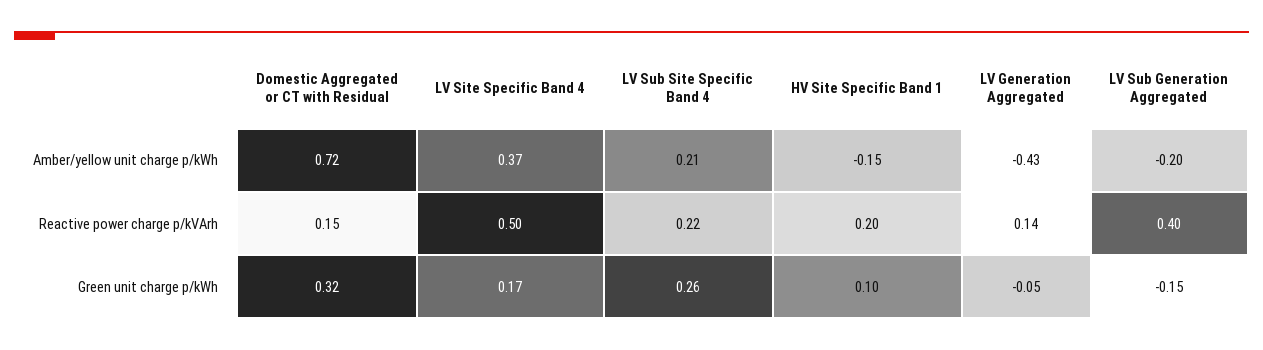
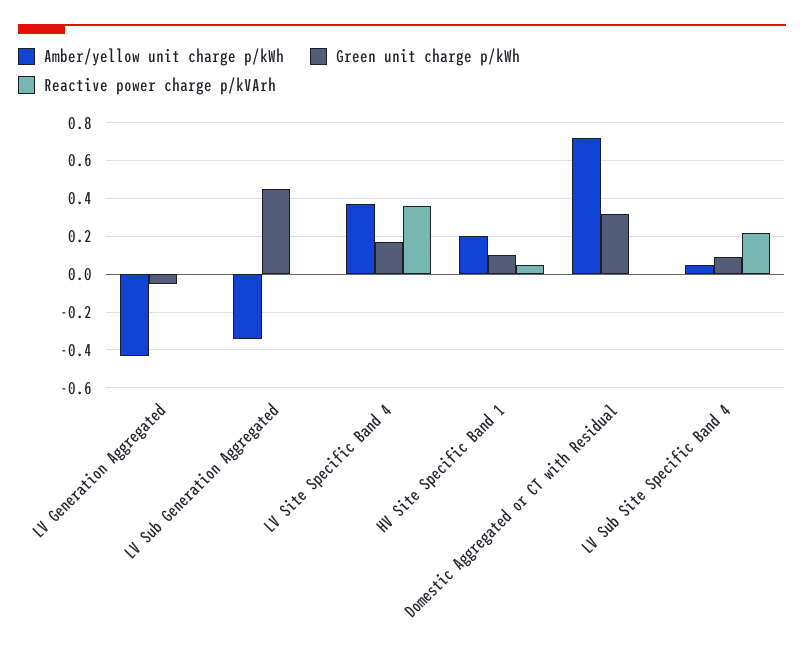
Amber/yellow unit charge p/kWh, LV Sub Site Specific Band 4: 0.21 -> 0.05
Amber/yellow unit charge p/kWh, HV Site Specific Band 1: -0.15 -> 0.2
Amber/yellow unit charge p/kWh, LV Sub Generation Aggregated: -0.2 -> -0.35
Reactive power charge p/kVArh, Domestic Aggregated or CT with Residual: 0.15 -> 0
Reactive power charge p/kVArh, LV Site Specific Band 4: 0.5 -> 0.35
Reactive power charge p/kVArh, HV Site Specific Band 1: 0.2 -> 0.05
Reactive power charge p/kVArh, LV Generation Aggregated: 0.14 -> 0
Reactive power charge p/kVArh, LV Sub Generation Aggregated: 0.4 -> 0
Green unit charge p/kWh, LV Sub Site Specific Band 4: 0.26 -> 0.1
Green unit charge p/kWh, LV Sub Generation Aggregated: -0.15 -> 0.45

